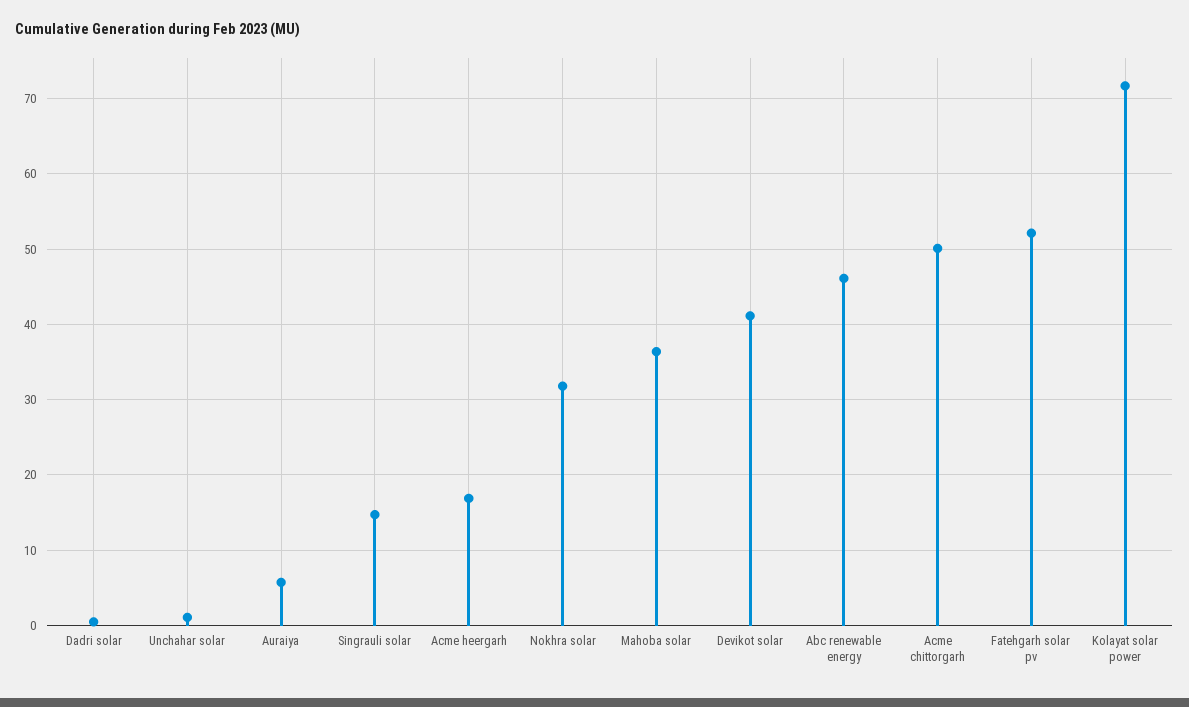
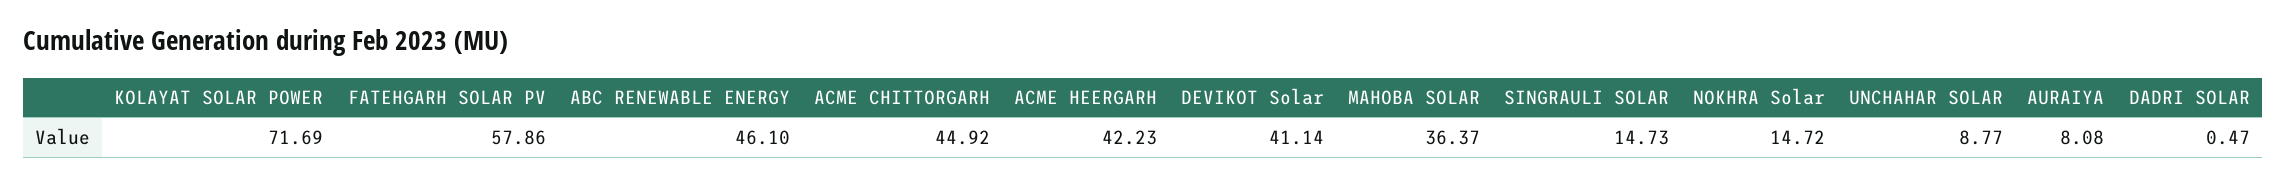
Unchahar solar: 1 -> 8.77
Auraiya: 6 -> 8.08
Acme heergarh: 17 -> 42.23
Nokhra solar: 32 -> 14.72
Acme chittorgarh: 50 -> 44.92
Fatehgarh solar pv: 52 -> 57.86

